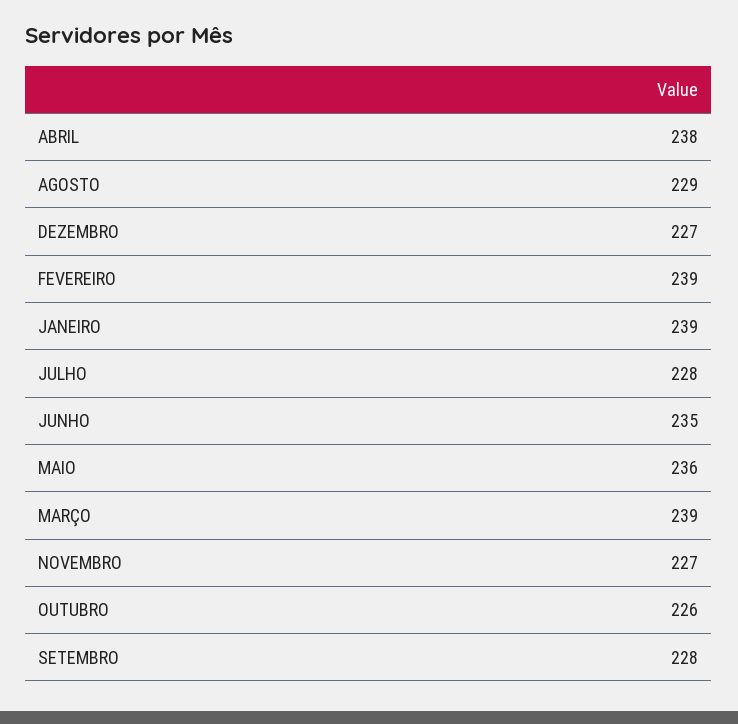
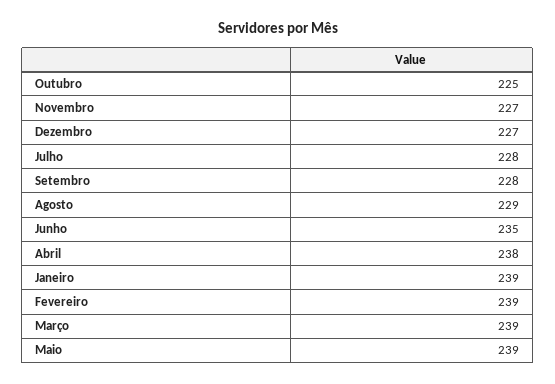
MAIO: 236 -> 239
OUTUBRO: 226 -> 225

